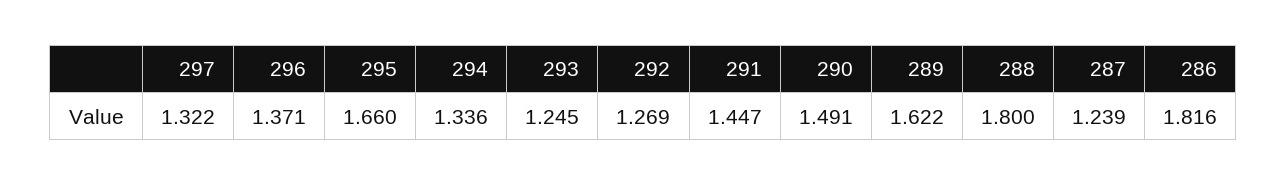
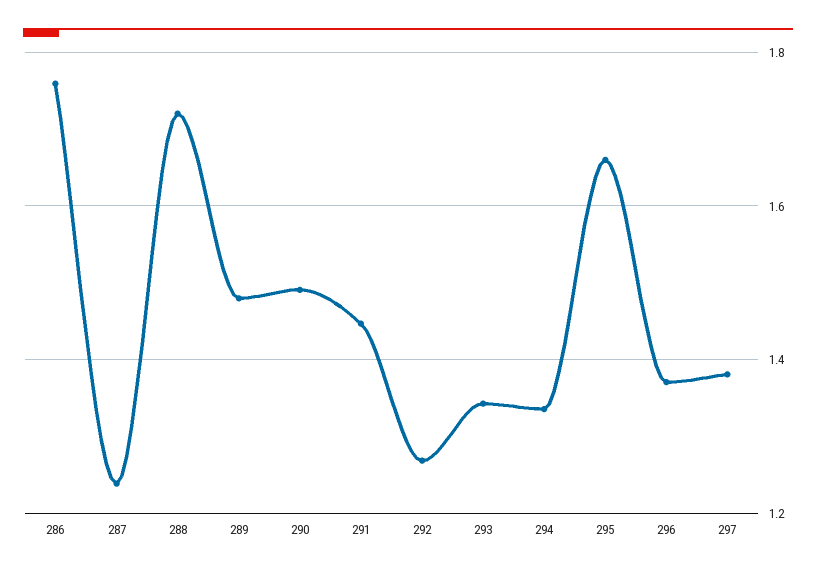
297: 1.322 -> 1.38
293: 1.245 -> 1.34
289: 1.622 -> 1.48
288: 1.8 -> 1.72
286: 1.816 -> 1.76

